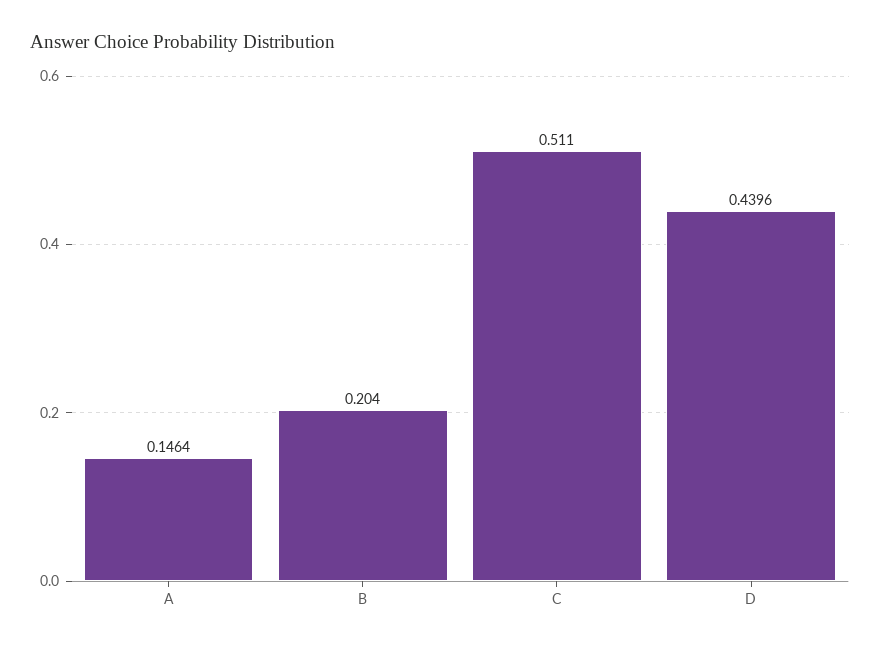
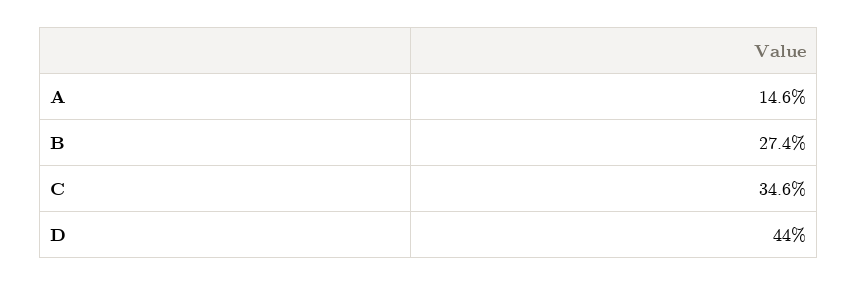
B: 0.204 -> 0.274
C: 0.511 -> 0.346

